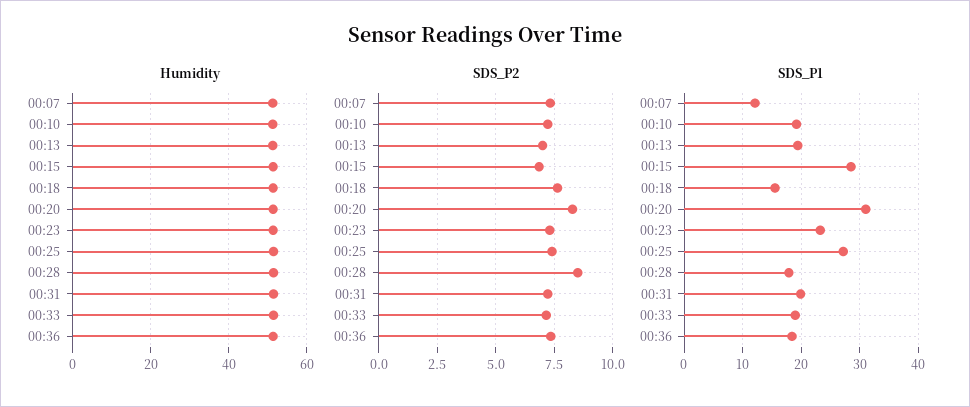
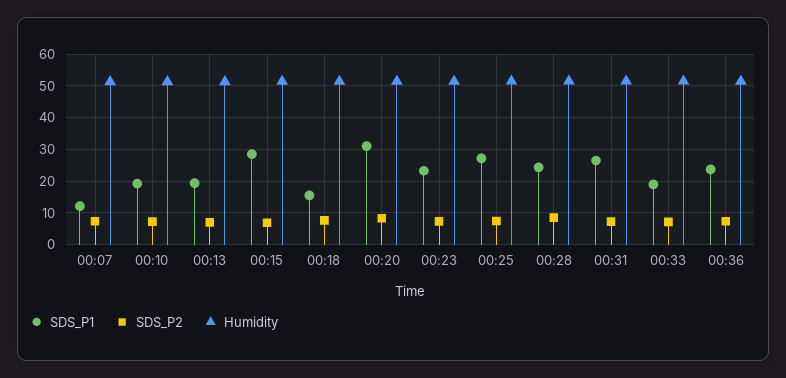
SDS_P1, 00:28: 18 -> 24
SDS_P1, 00:31: 20 -> 26
SDS_P1, 00:36: 18 -> 24

